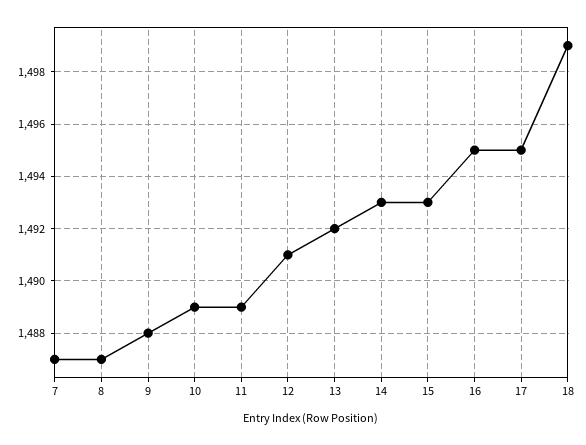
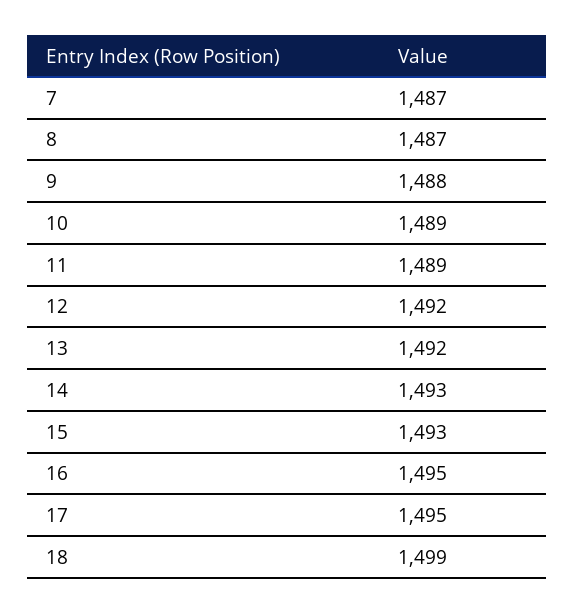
12: 1491 -> 1492

